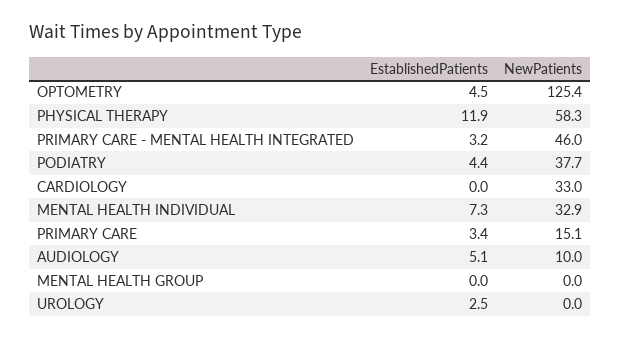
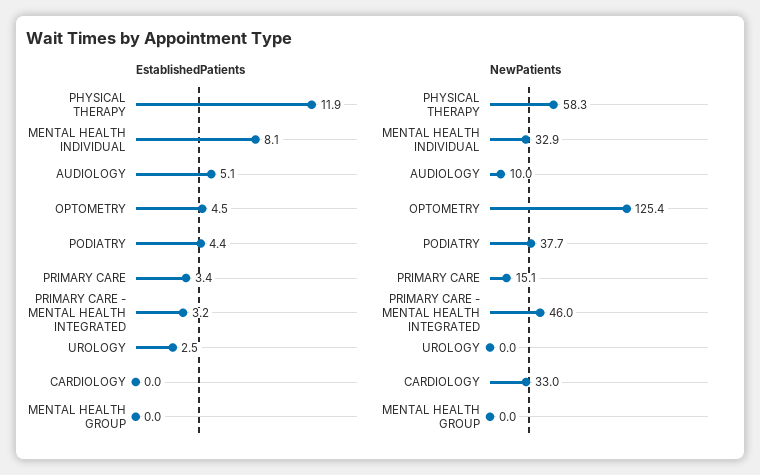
EstablishedPatients, MENTAL HEALTH INDIVIDUAL: 7.3 -> 8.1

